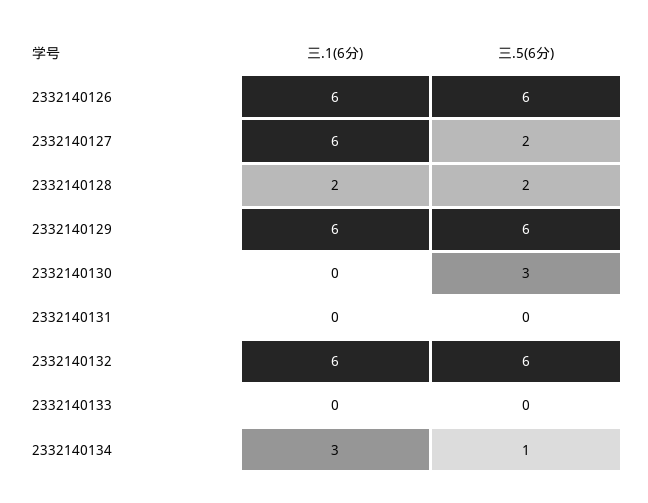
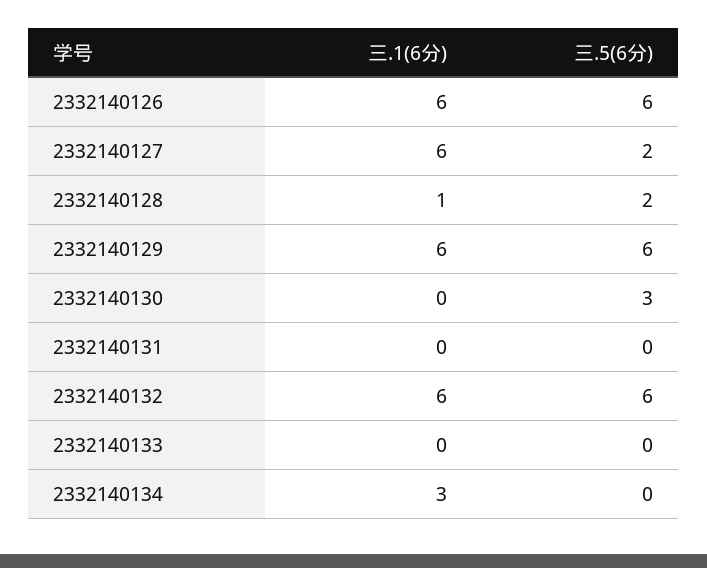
三.1(6分), 2332140128: 2 -> 1
三.5(6分), 2332140134: 1 -> 0

